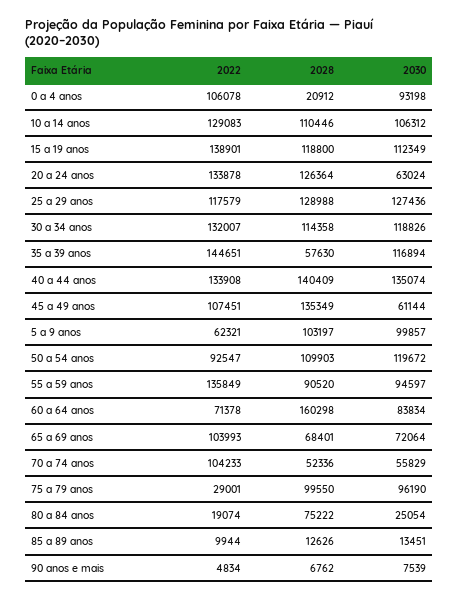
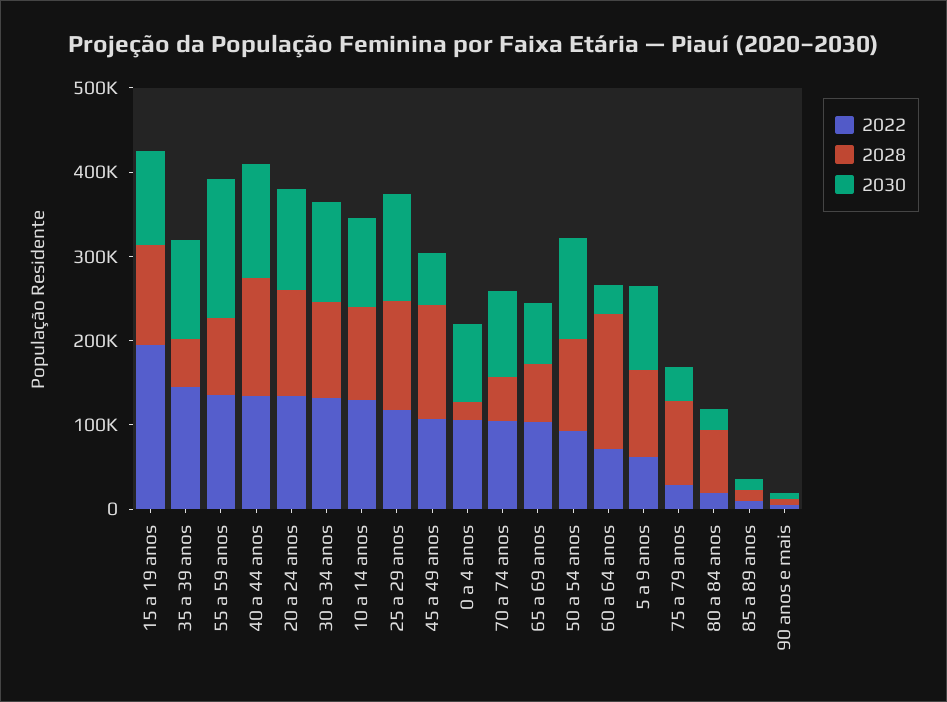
2022, 15 a 19 anos: 138901 -> 200000
2030, 20 a 24 anos: 63024 -> 120000
2030, 55 a 59 anos: 94597 -> 160000
2030, 60 a 64 anos: 83834 -> 40000
2030, 70 a 74 anos: 55829 -> 100000
2030, 75 a 79 anos: 96190 -> 40000

